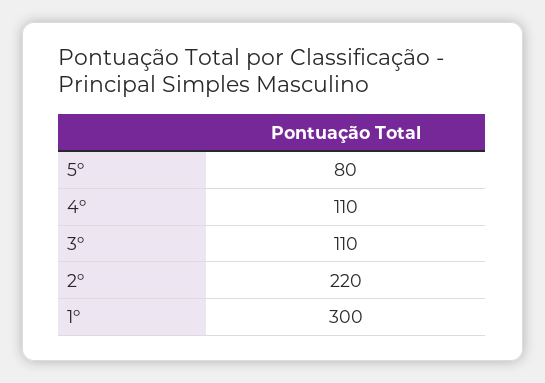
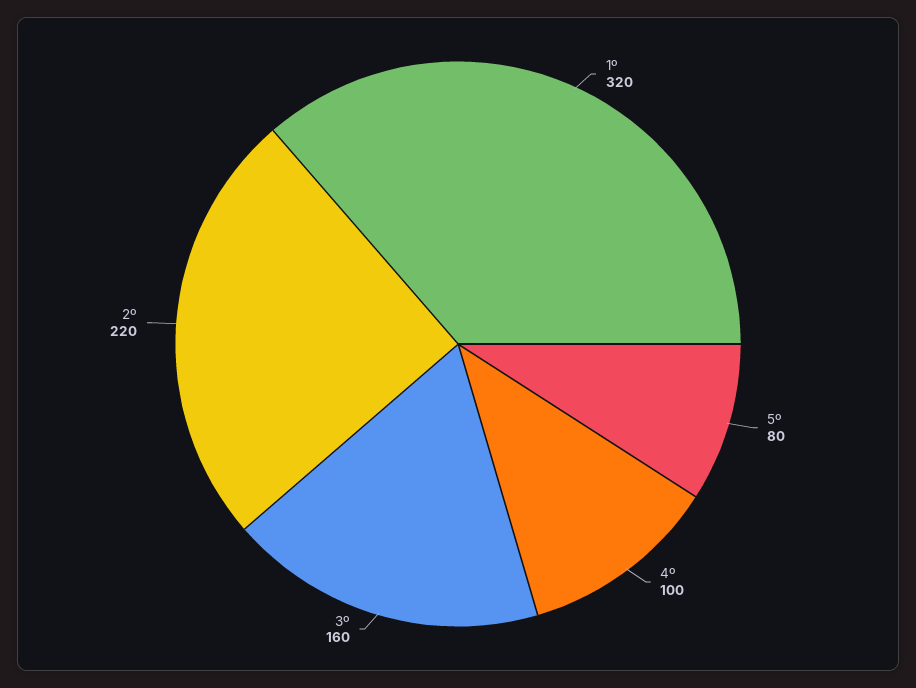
4º: 110 -> 100
3º: 110 -> 160
1º: 300 -> 320

